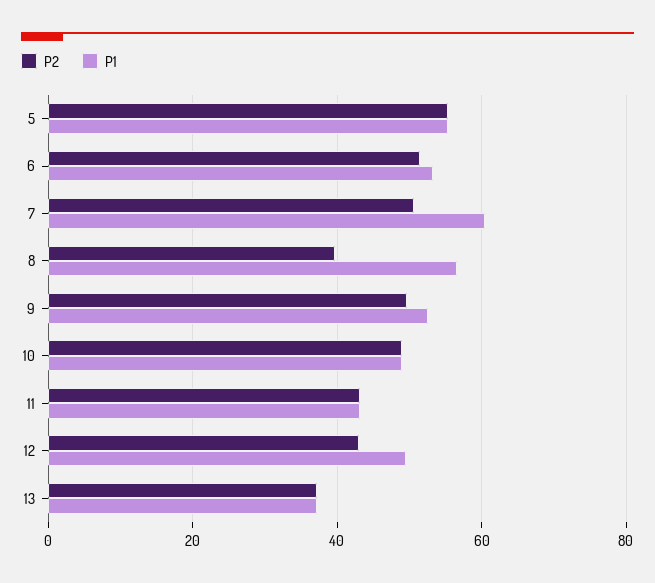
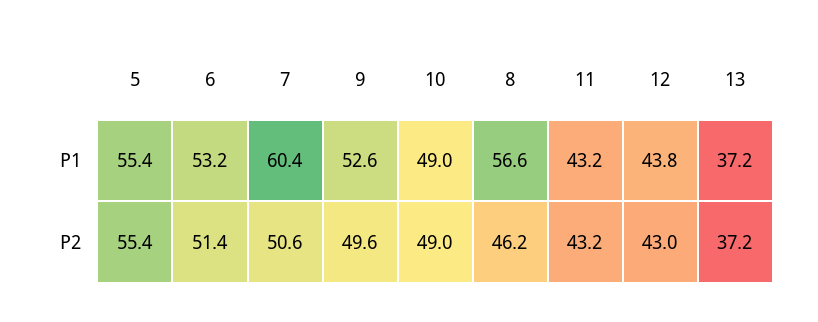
P2, 8: 40 -> 46.2
P1, 12: 50 -> 43.8

